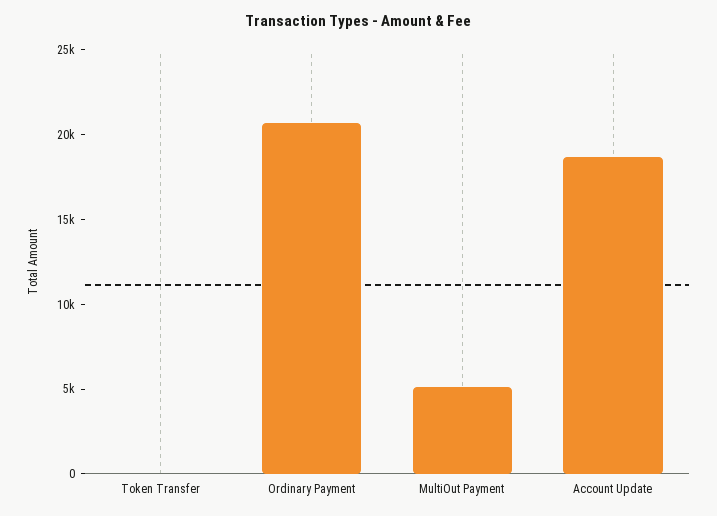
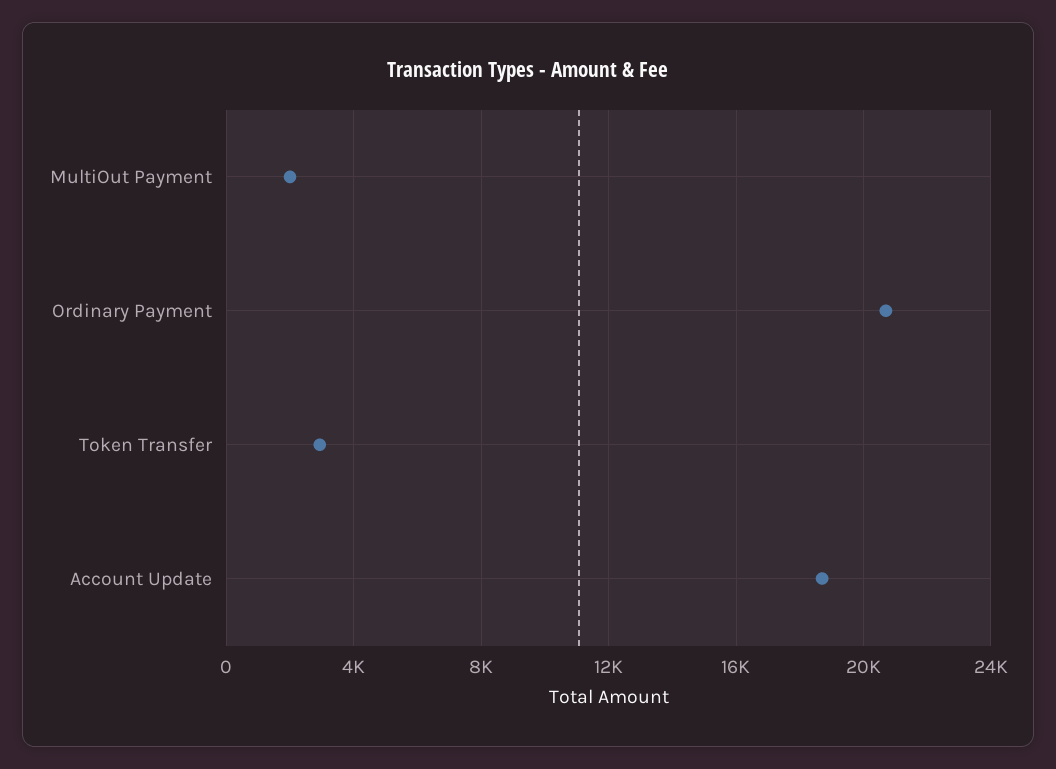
Token Transfer: 0 -> 3000
MultiOut Payment: 5000 -> 2000

